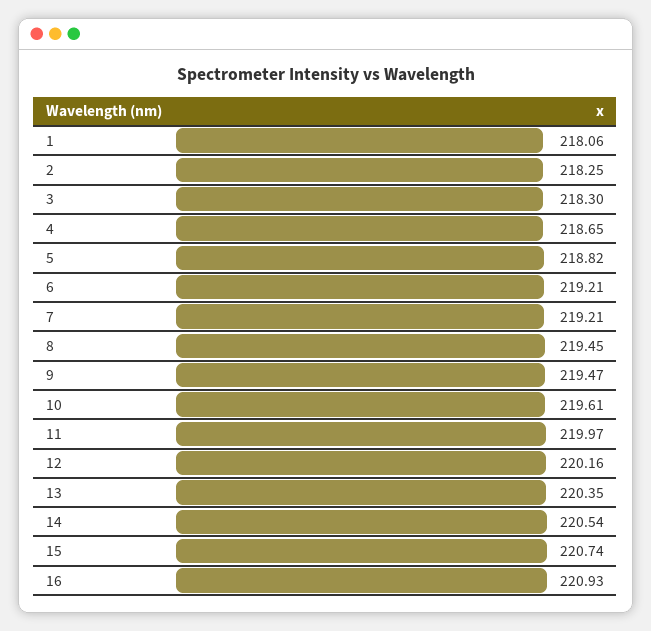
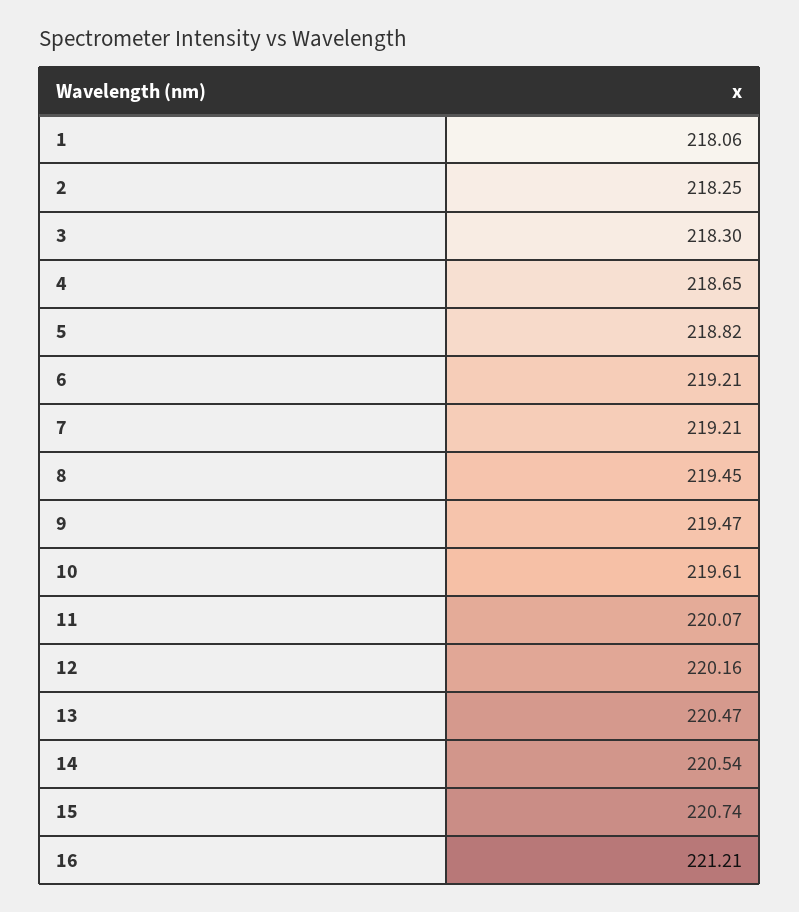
11: 219.97 -> 220.07
13: 220.35 -> 220.47
16: 220.93 -> 221.21

